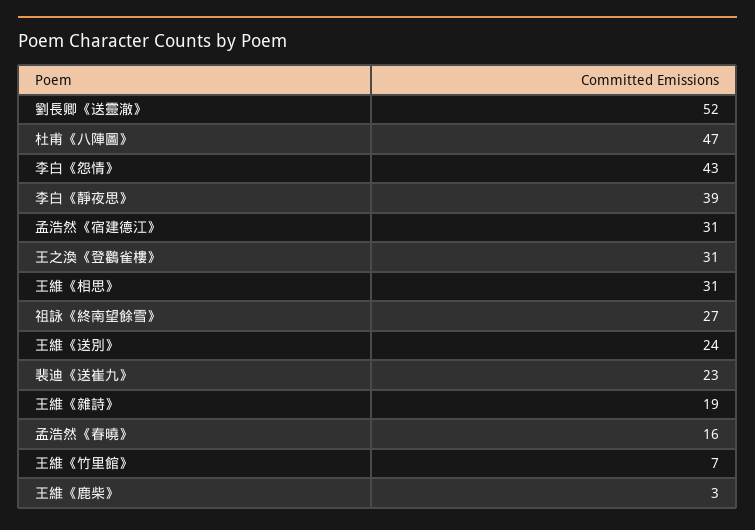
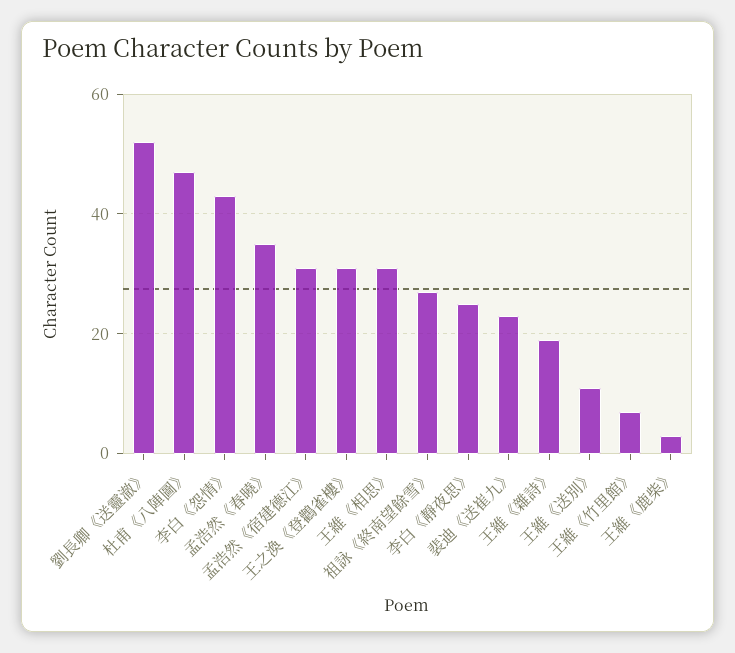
李白《靜夜思》: 39 -> 25
王維《送別》: 24 -> 10
孟浩然《春曉》: 16 -> 35

